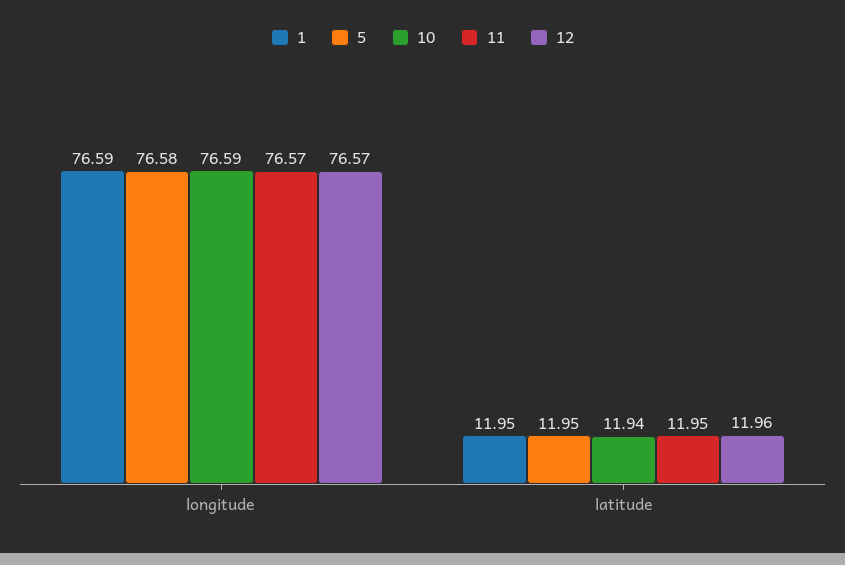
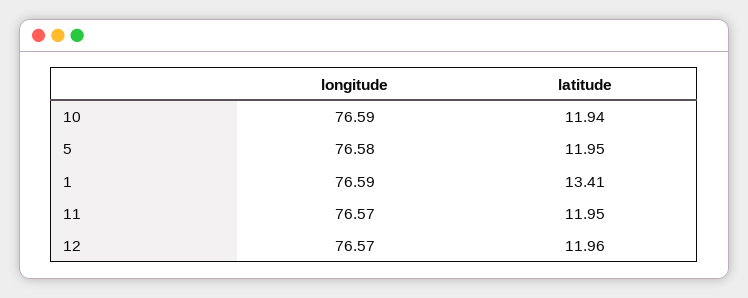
1, latitude: 11.95 -> 13.41

